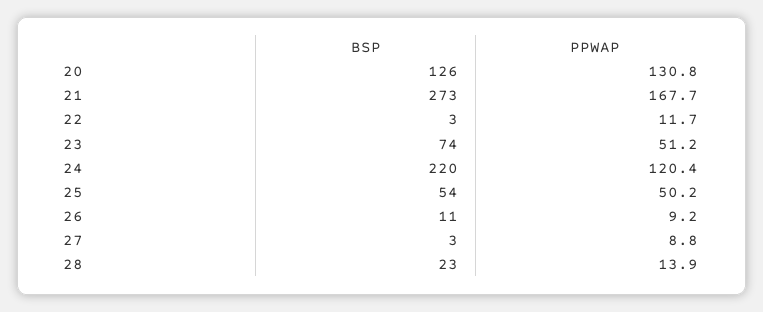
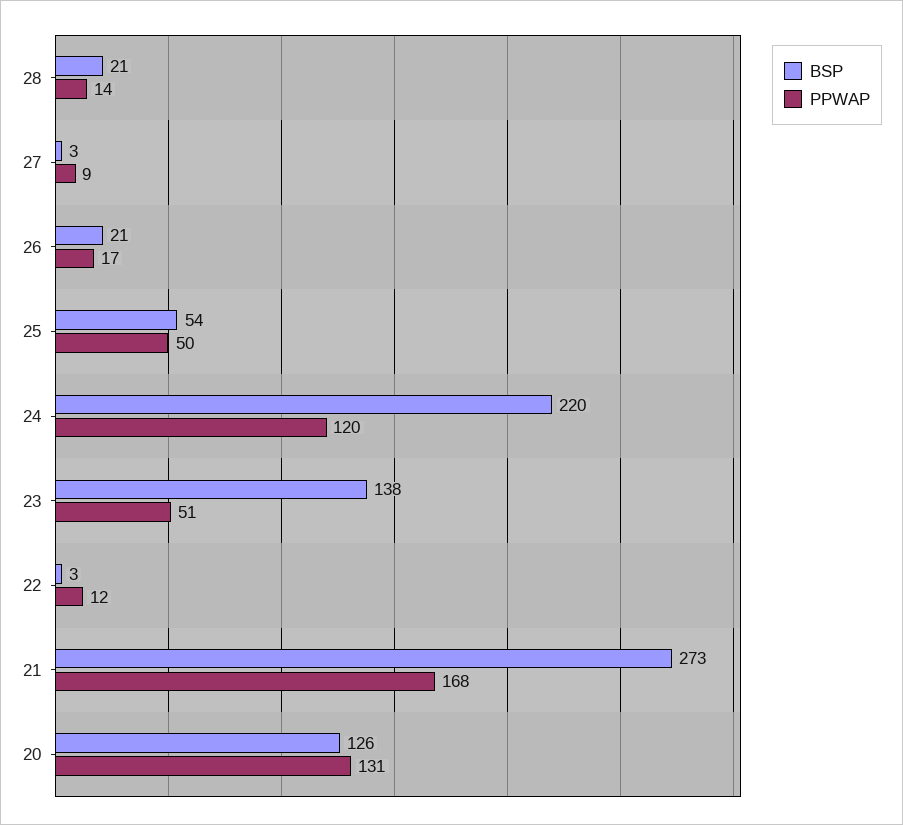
BSP, 23: 74 -> 138
BSP, 26: 11 -> 21
PPWAP, 26: 9.2 -> 17
BSP, 28: 23 -> 21

